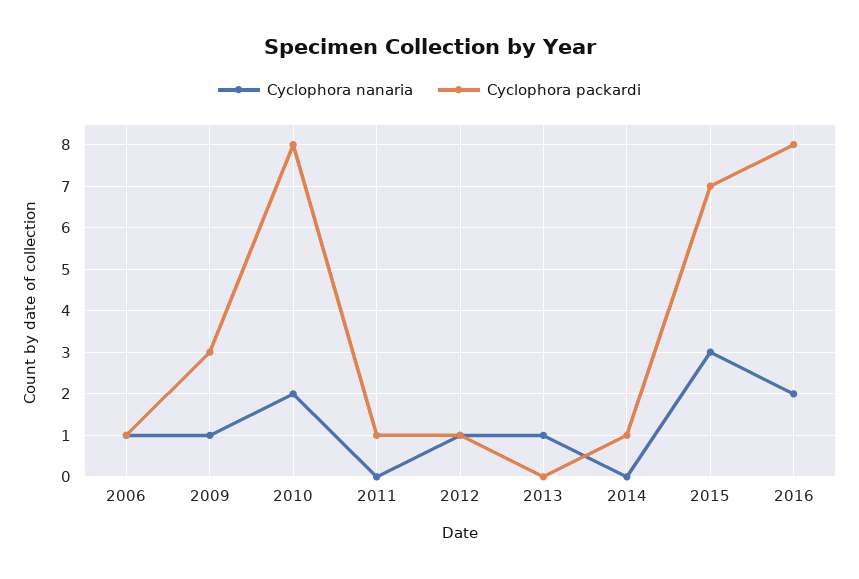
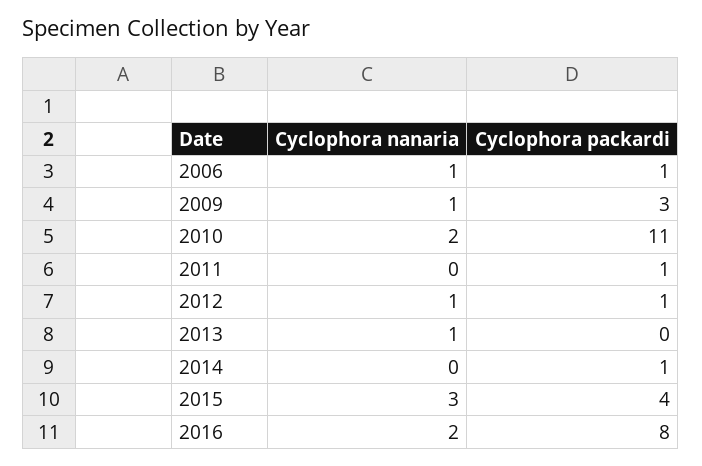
Cyclophora packardi, 2010: 8 -> 11
Cyclophora packardi, 2015: 7 -> 4

